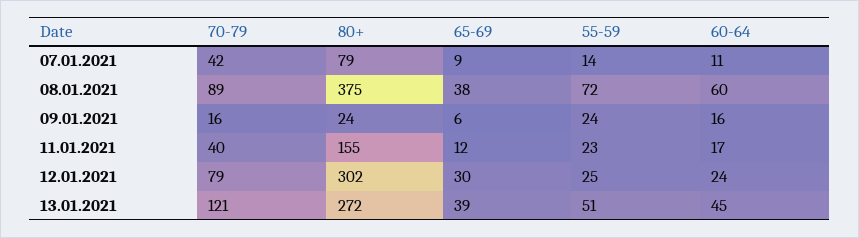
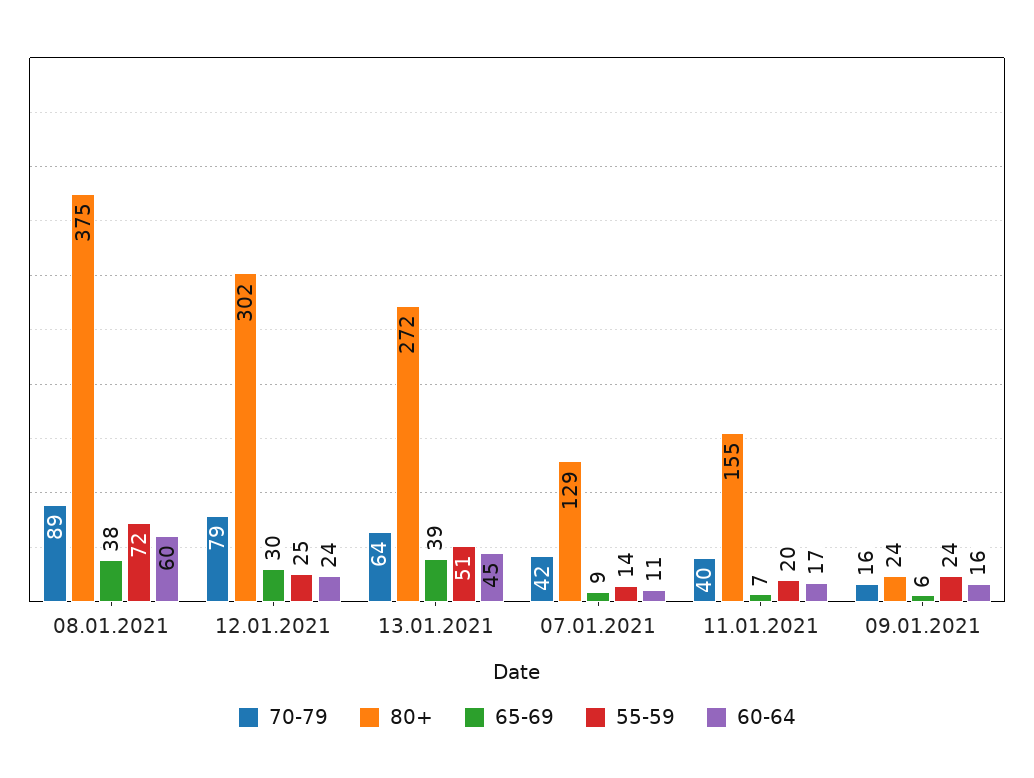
80+, 07.01.2021: 79 -> 129
65-69, 11.01.2021: 12 -> 7
55-59, 11.01.2021: 23 -> 20
70-79, 13.01.2021: 121 -> 64

